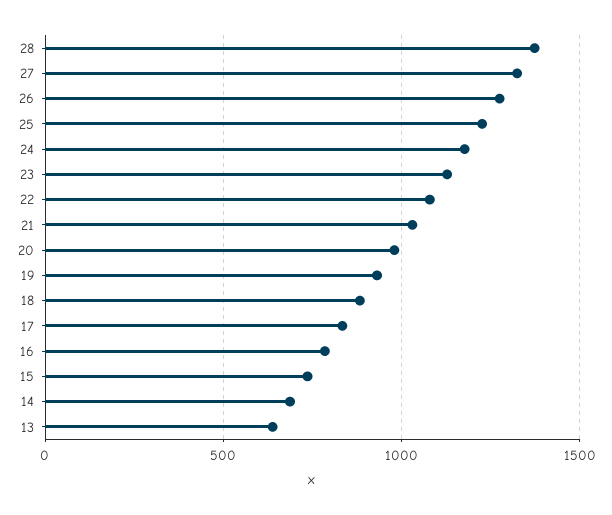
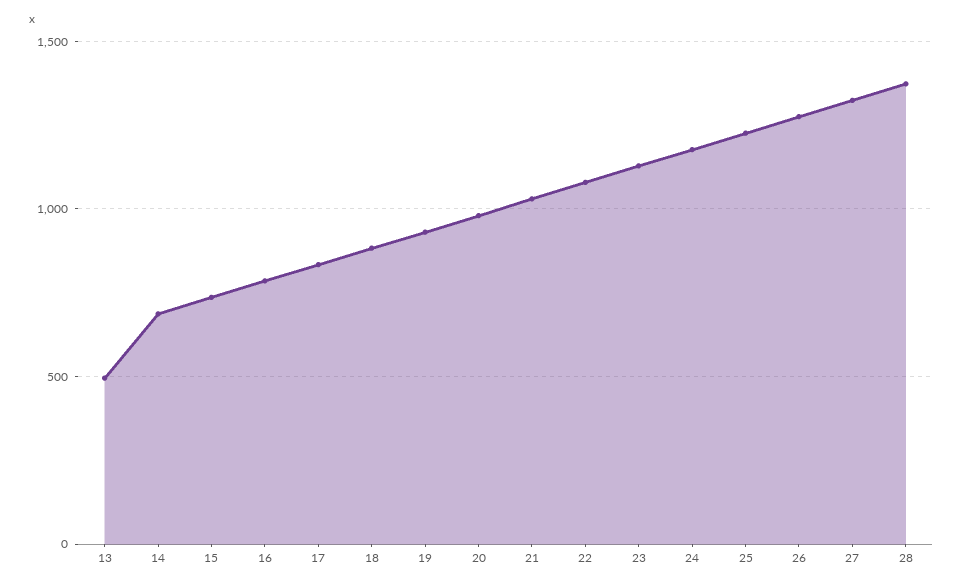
13: 650 -> 500

